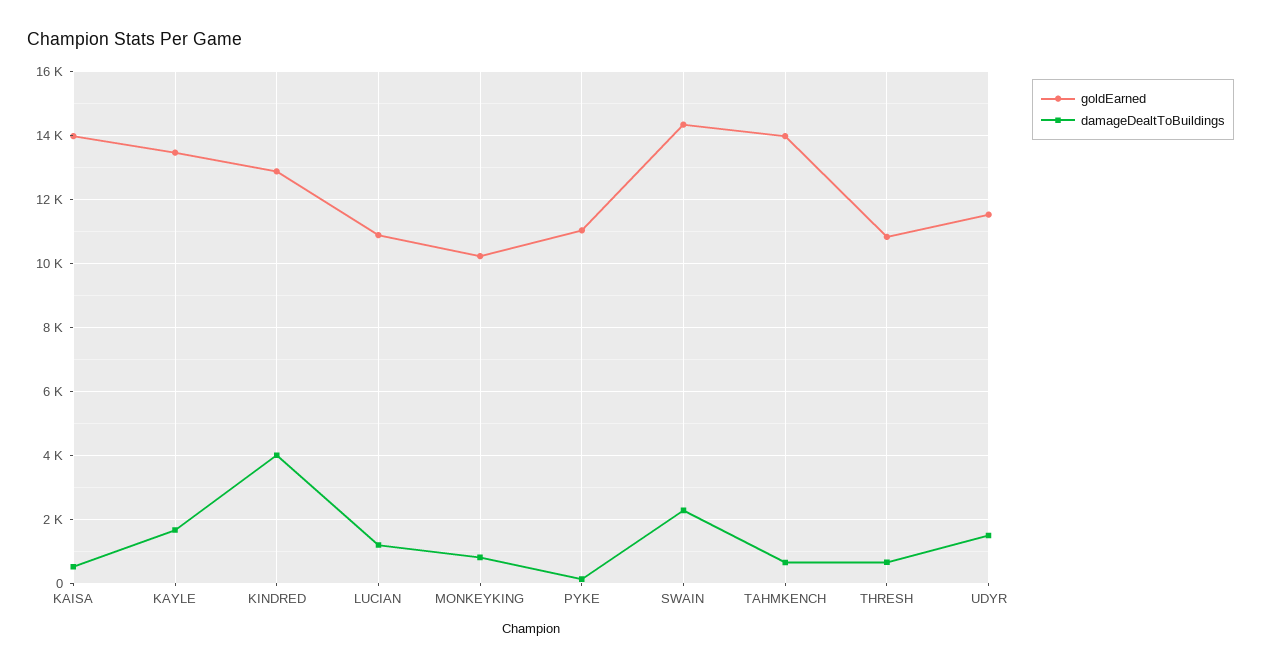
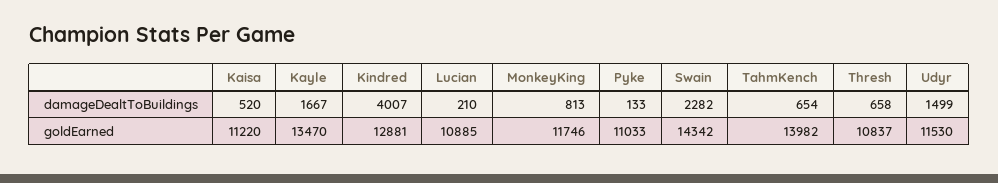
goldEarned, KAISA: 14000 -> 11220
damageDealtToBuildings, LUCIAN: 1200 -> 210
goldEarned, MONKEYKING: 10200 -> 11746

